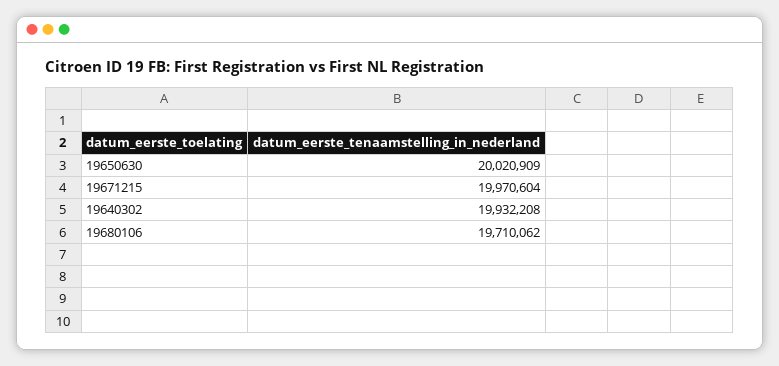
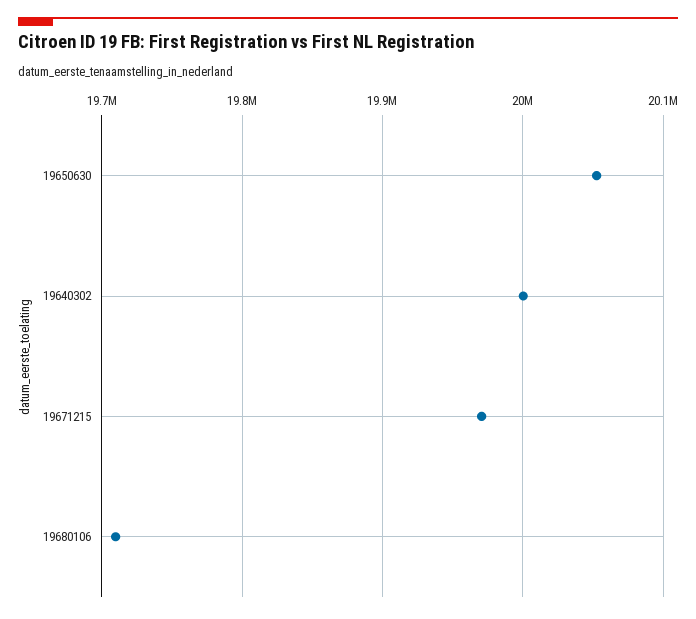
19650630: 20020909 -> 20050000
19640302: 19932208 -> 20000000

